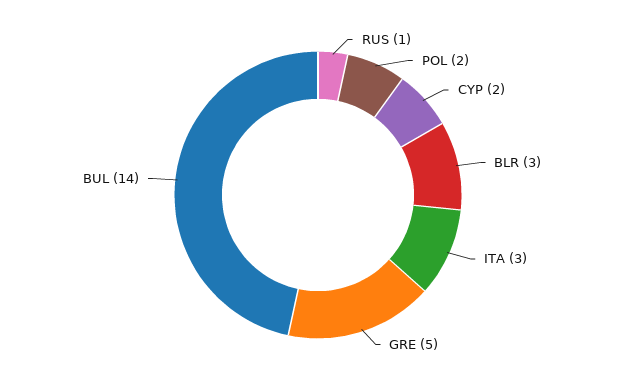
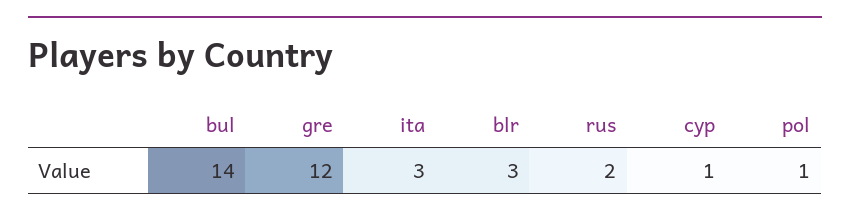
RUS: 1 -> 2
POL: 2 -> 1
CYP: 2 -> 1
GRE: 5 -> 12

